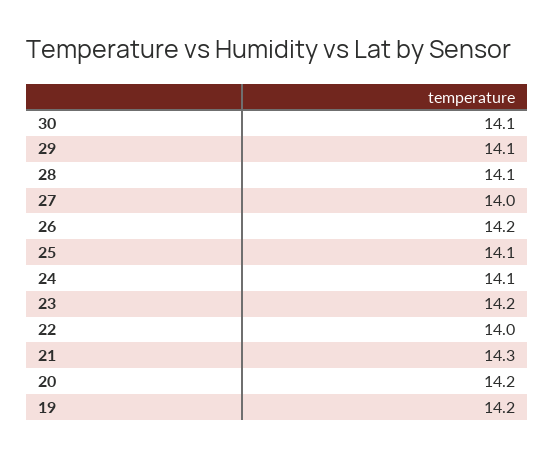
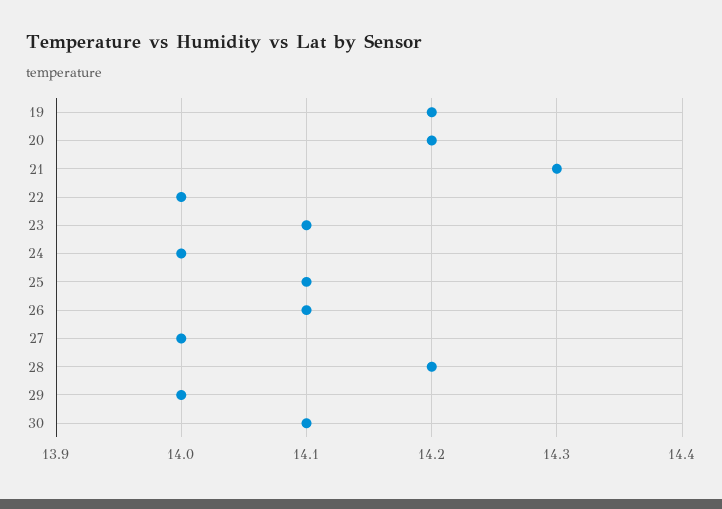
29: 14.1 -> 14
28: 14.1 -> 14.2
26: 14.2 -> 14.1
24: 14.1 -> 14
23: 14.2 -> 14.1

